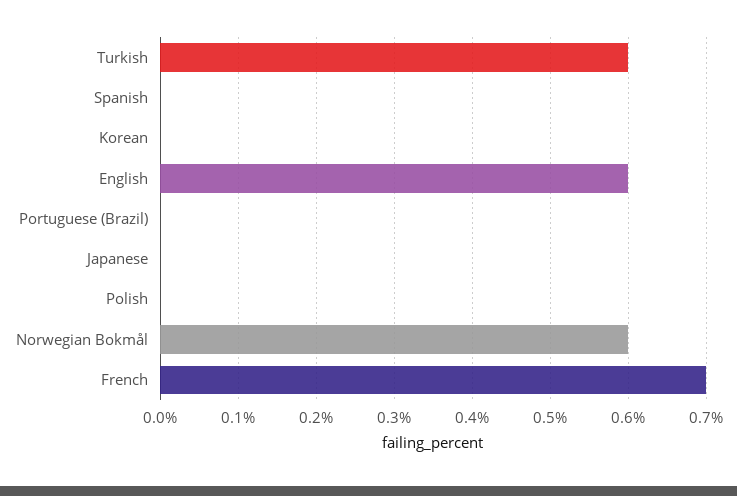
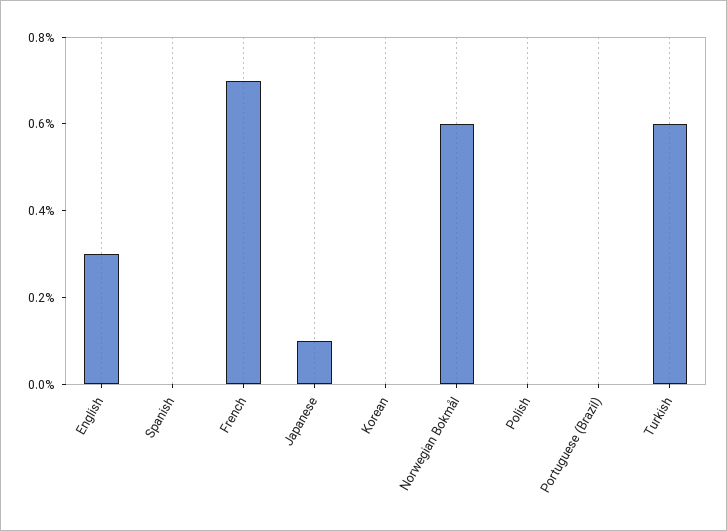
English: 0.6 -> 0.3
Japanese: 0 -> 0.1

